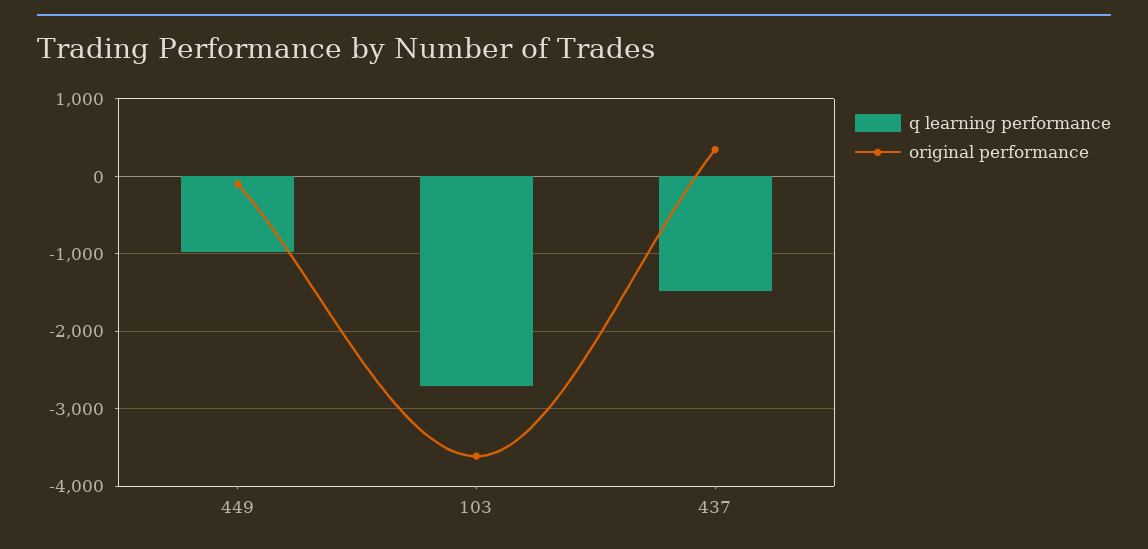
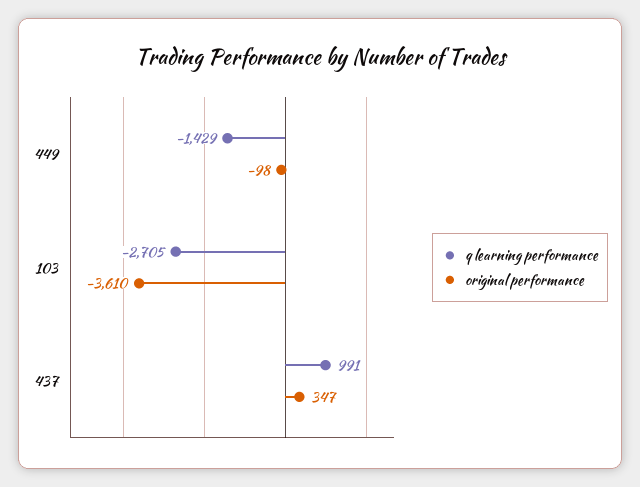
q learning performance, 449: -1000 -> -1429
q learning performance, 437: -1500 -> 991

